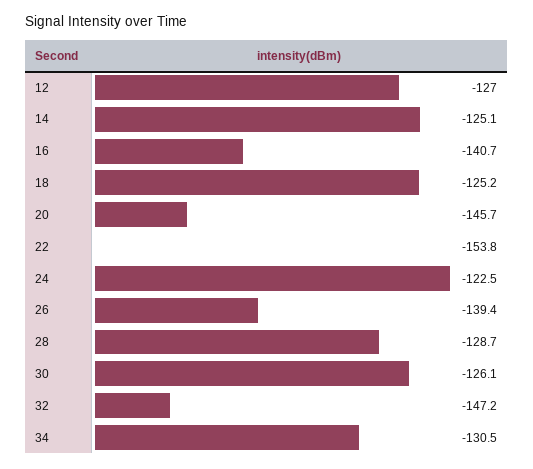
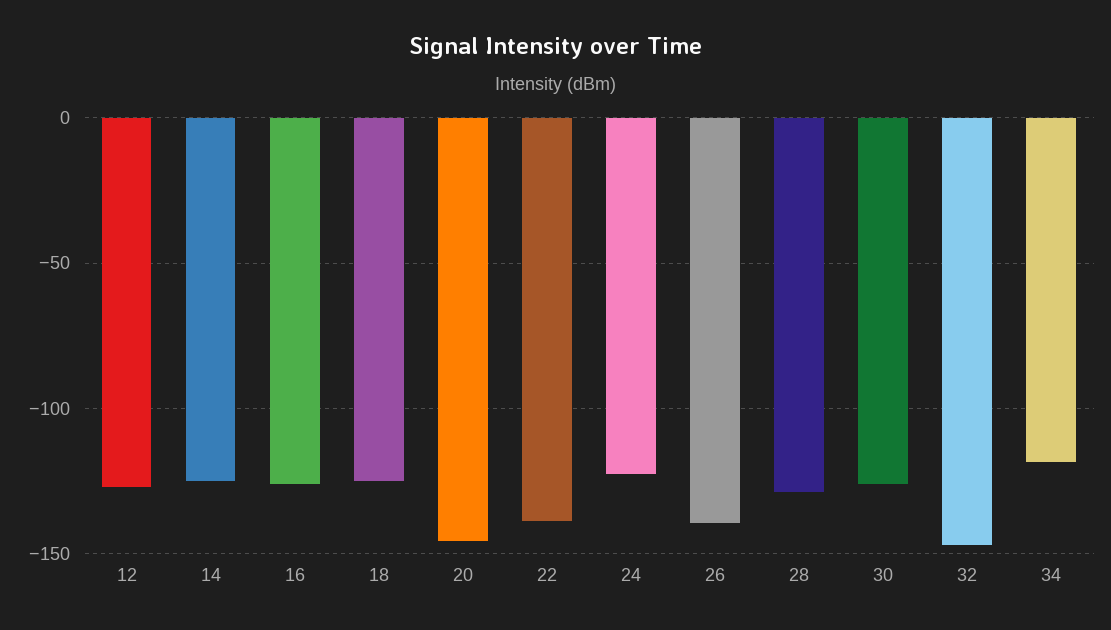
16: -140.7 -> -125
22: -153.8 -> -140
34: -130.5 -> -120

